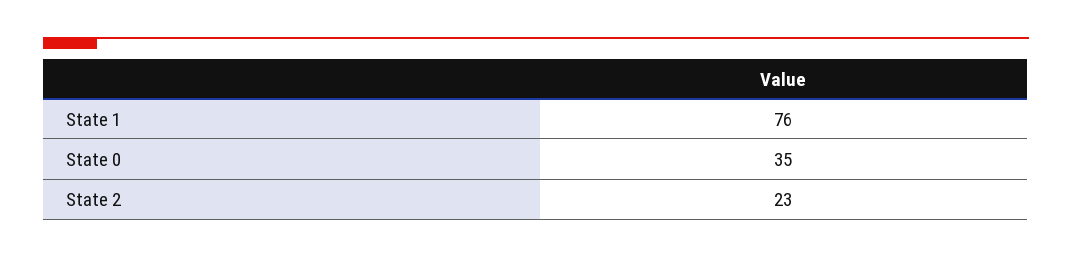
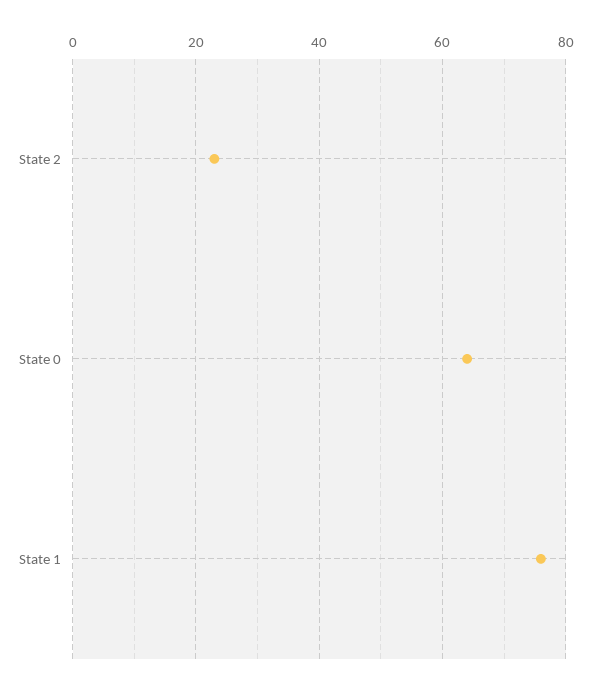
State 0: 35 -> 65

